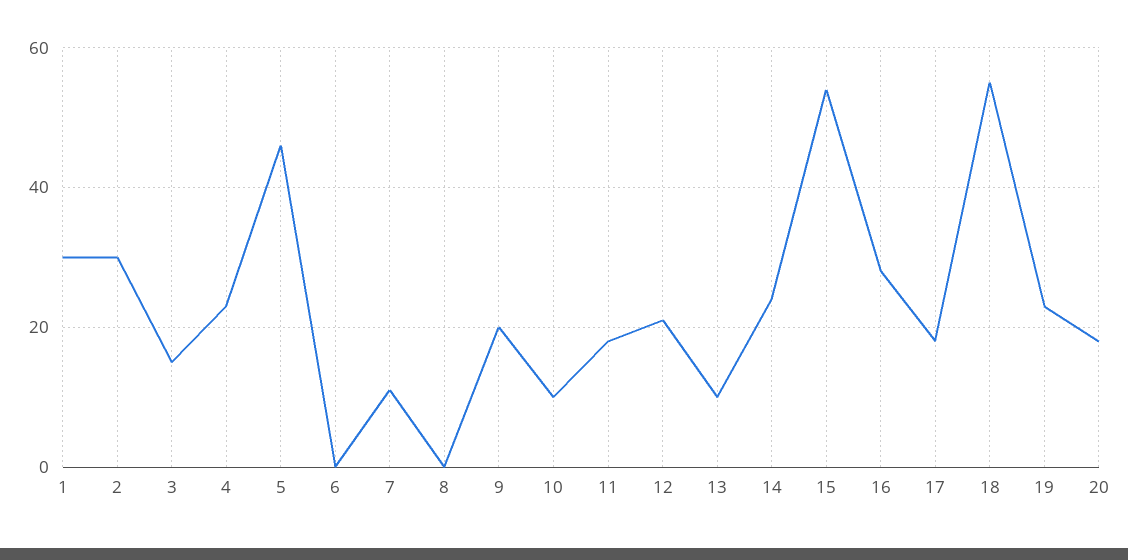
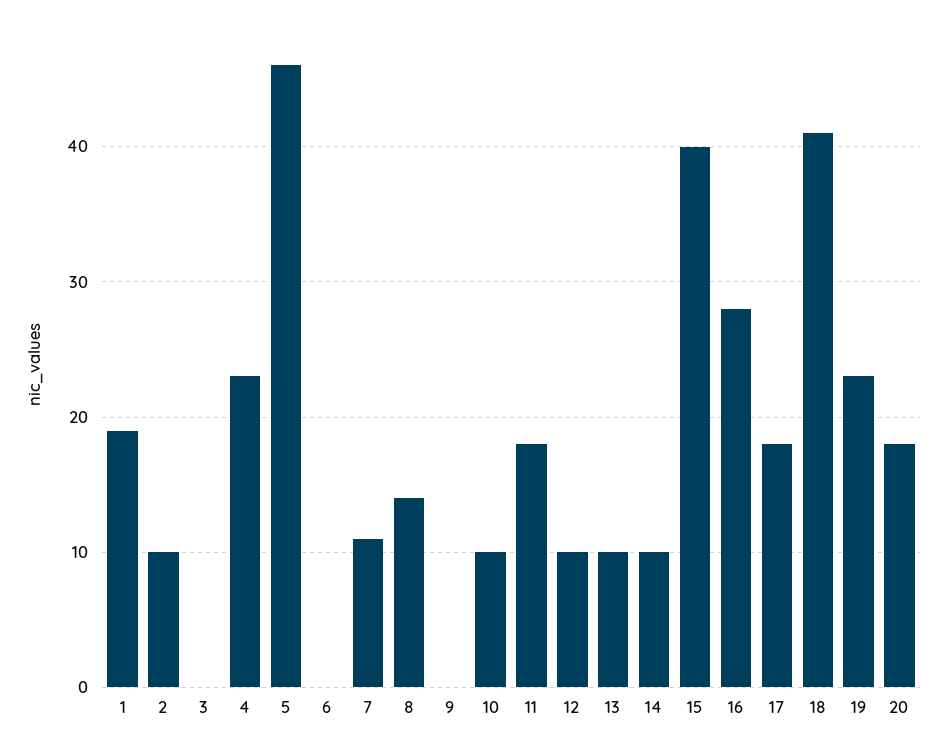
1: 30 -> 19
2: 30 -> 10
3: 15 -> 0
8: 0 -> 14
9: 20 -> 0
12: 20 -> 10
14: 25 -> 10
15: 55 -> 40
18: 55 -> 41

